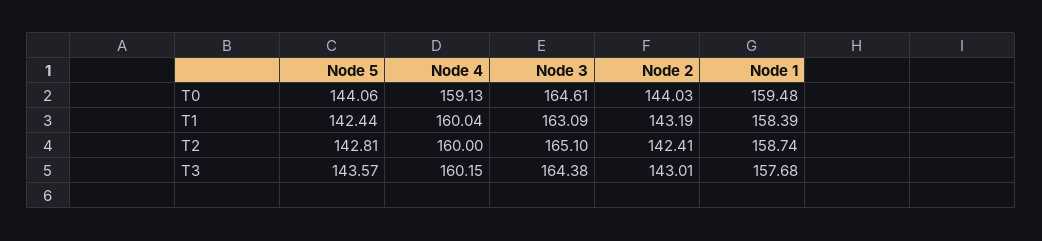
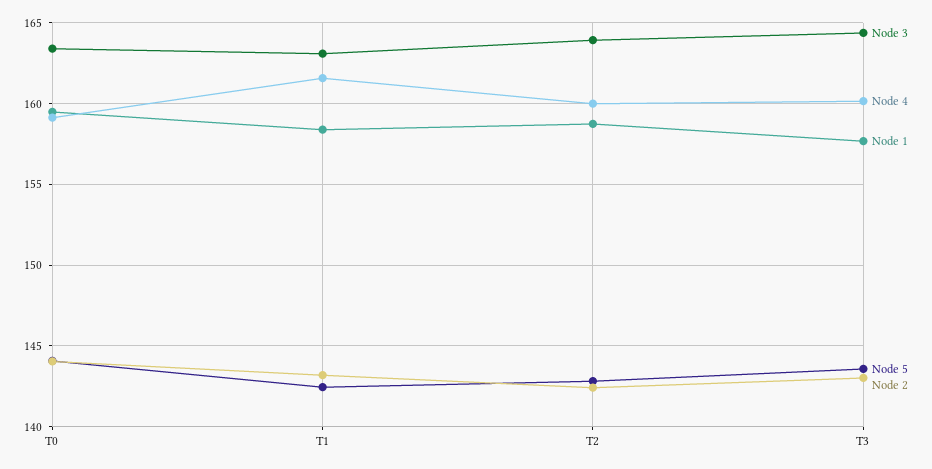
Node 3, T0: 164.61 -> 163.5
Node 4, T1: 160.04 -> 161.5
Node 3, T2: 165.1 -> 164

